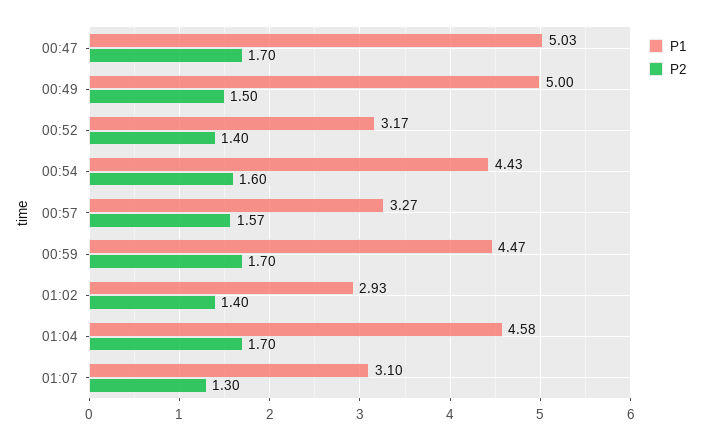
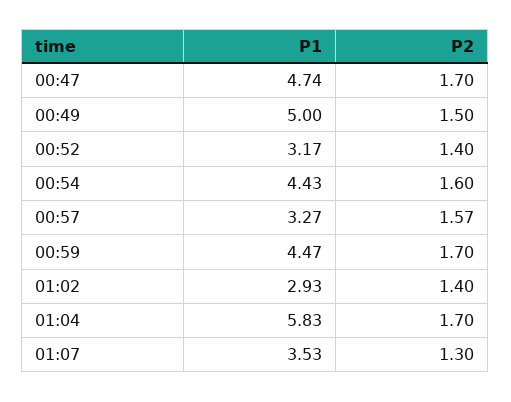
P1, 00:47: 5.03 -> 4.74
P1, 01:04: 4.58 -> 5.83
P1, 01:07: 3.1 -> 3.53

